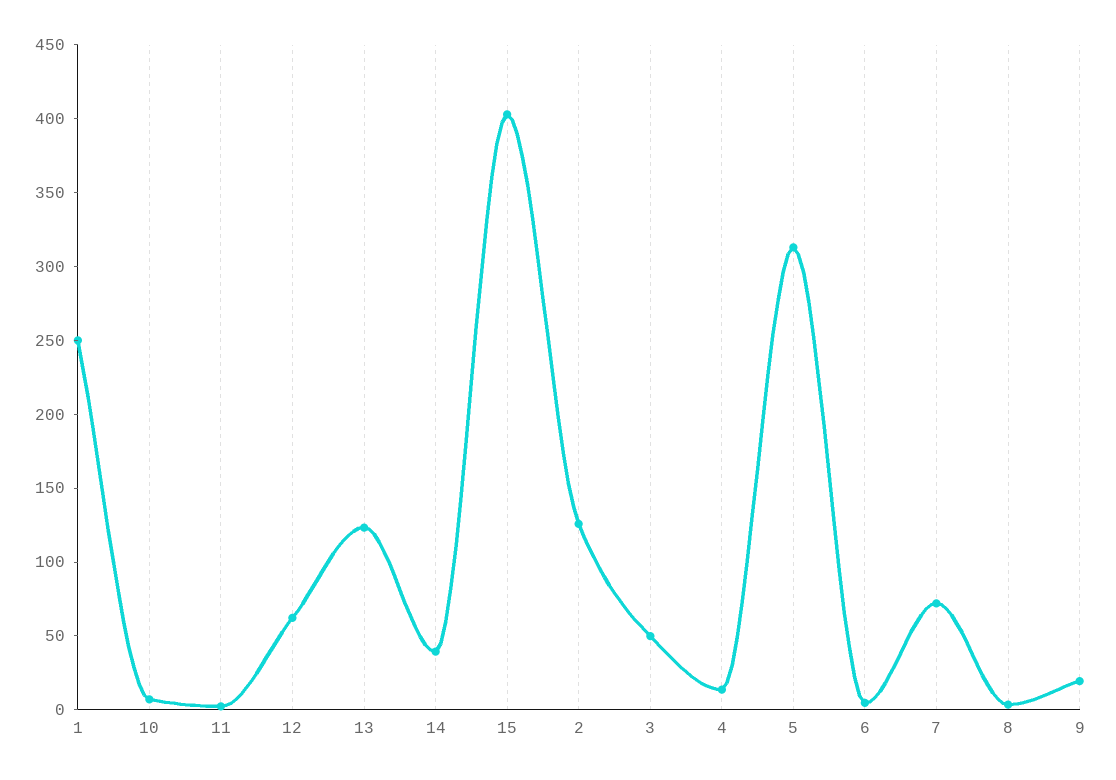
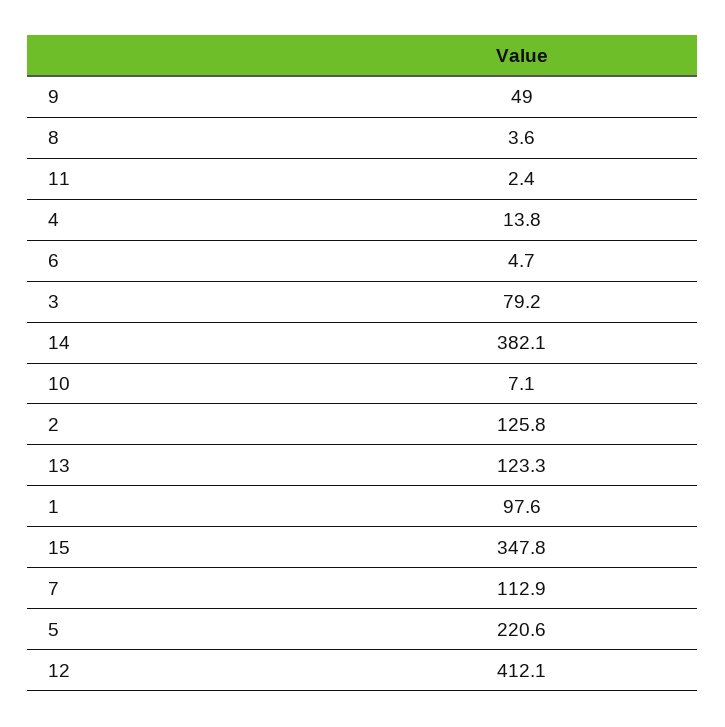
1: 250 -> 97.6
12: 60 -> 412.1
14: 40 -> 382.1
15: 400 -> 347.8
3: 50 -> 79.2
5: 310 -> 220.6
7: 70 -> 112.9
9: 20 -> 49

